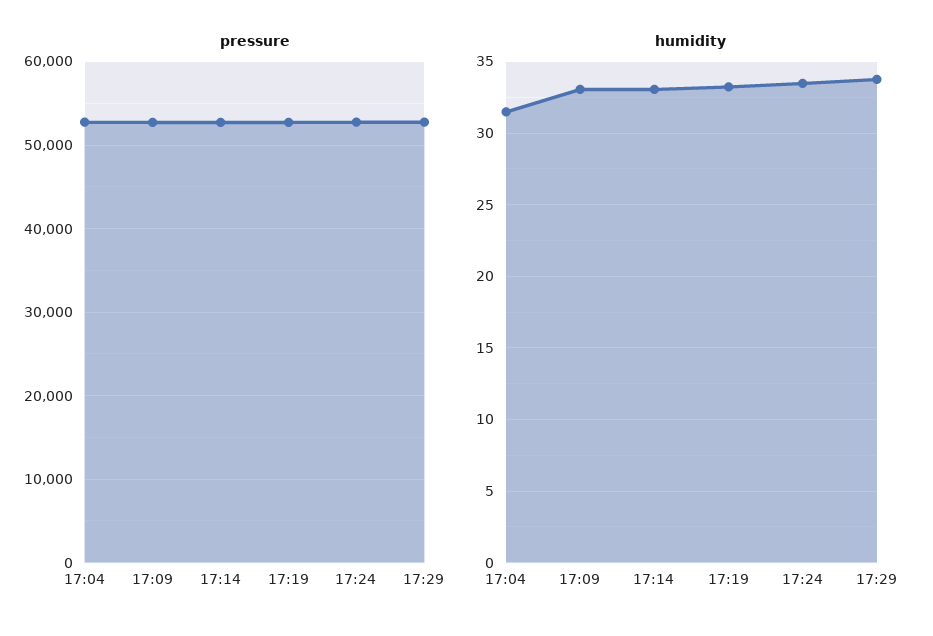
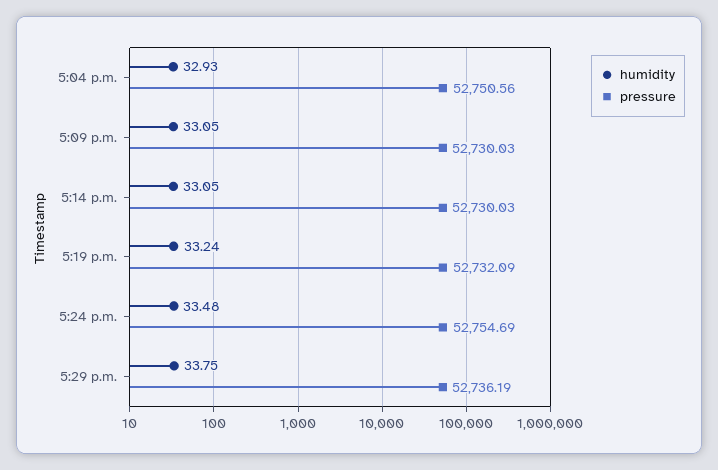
humidity, 17:04: 31.5 -> 32.93

